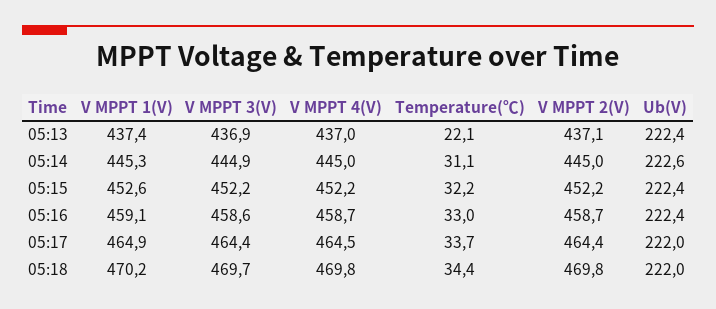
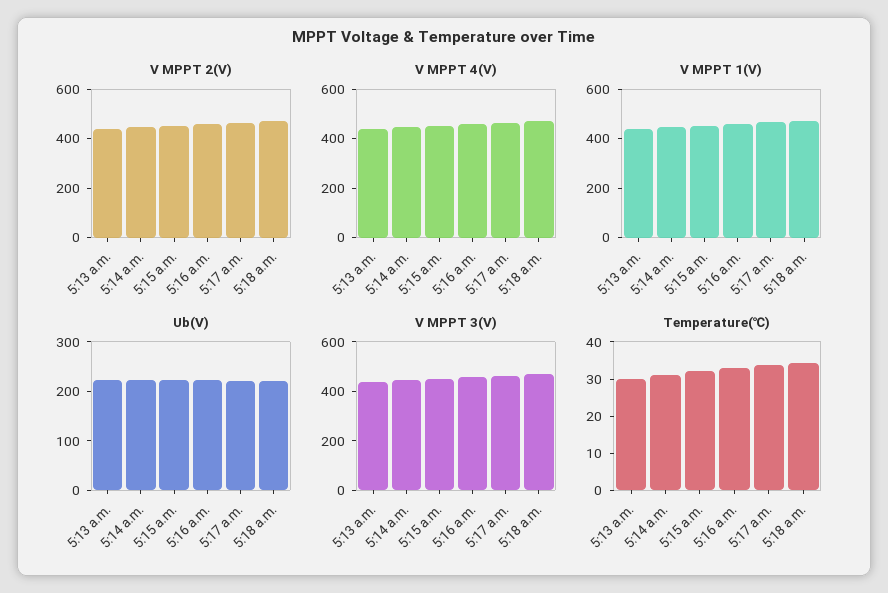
Temperature(℃), 05:13: 22.1 -> 30

